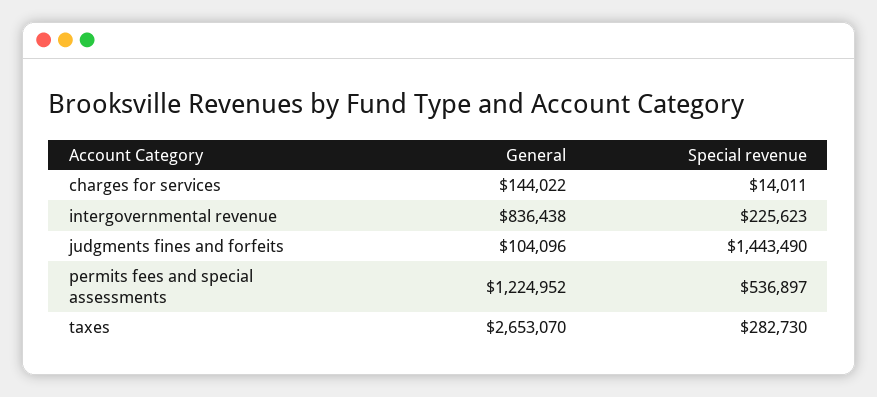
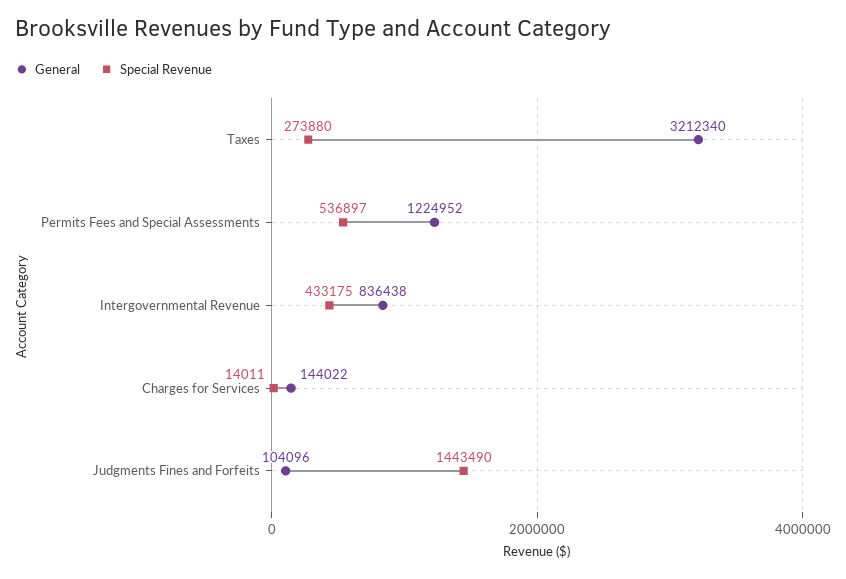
Special revenue, intergovernmental revenue: 225623 -> 433175
General, taxes: 2653070 -> 3212340
Special revenue, taxes: 282730 -> 273880

